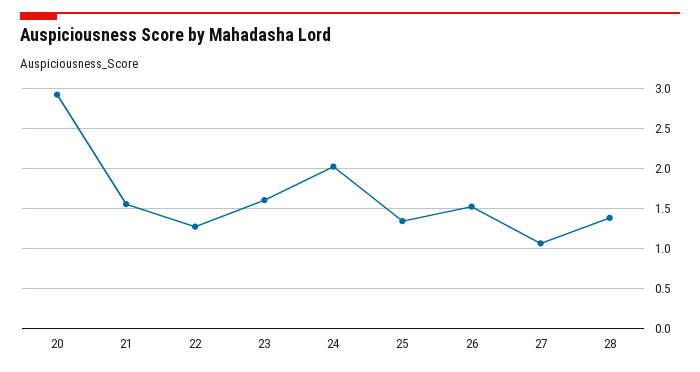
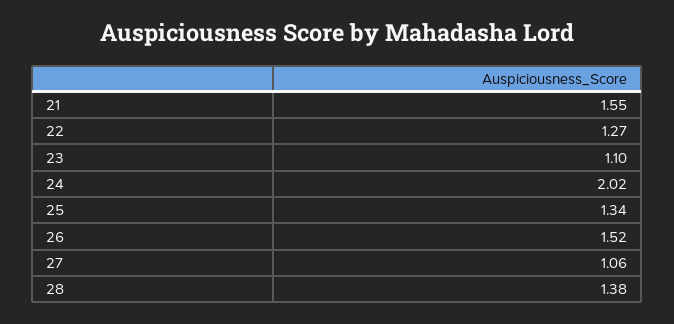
20: 2.9 -> none
23: 1.6 -> 1.1

